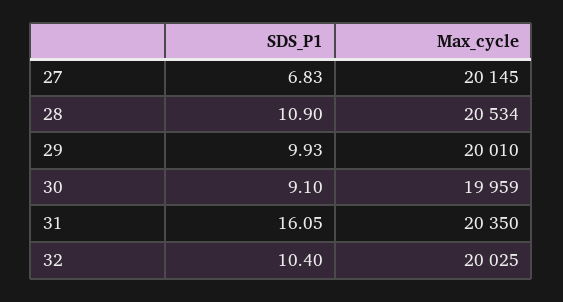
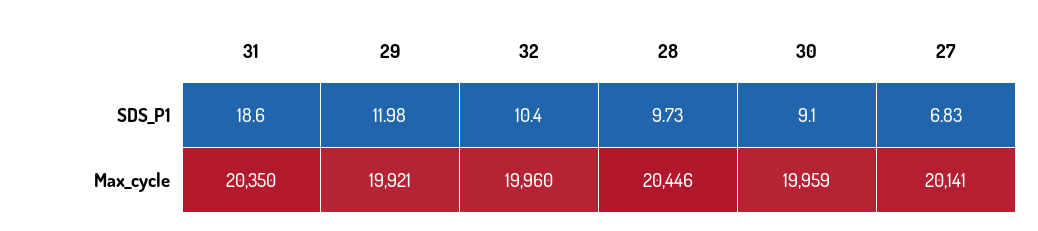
Max_cycle, 27: 20145 -> 20141
SDS_P1, 28: 10.9 -> 9.73
Max_cycle, 28: 20534 -> 20446
SDS_P1, 29: 9.93 -> 11.98
Max_cycle, 29: 20010 -> 19921
SDS_P1, 31: 16.05 -> 18.6
Max_cycle, 32: 20025 -> 19960

